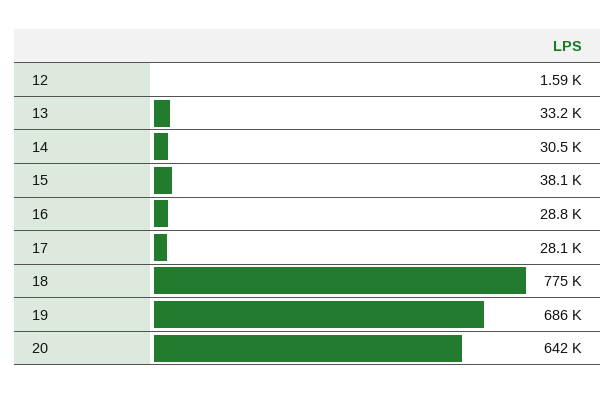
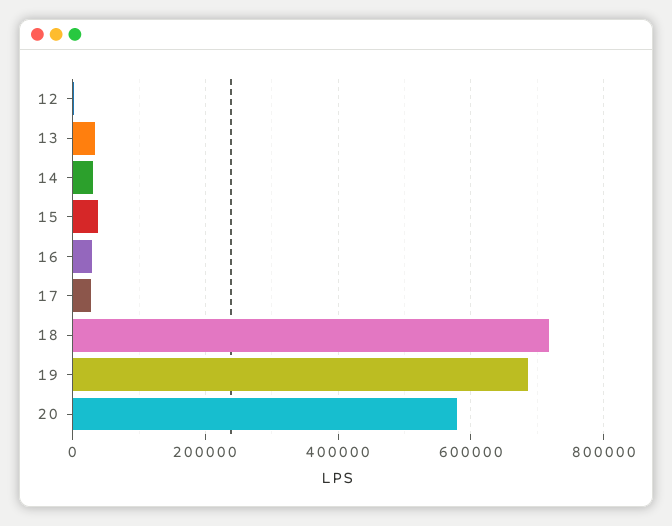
18: 775000 -> 720000
20: 642000 -> 580000

